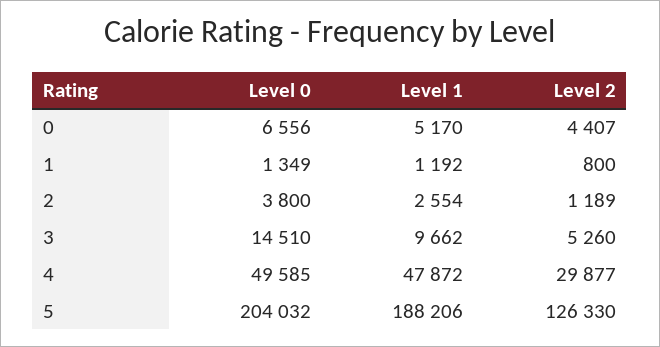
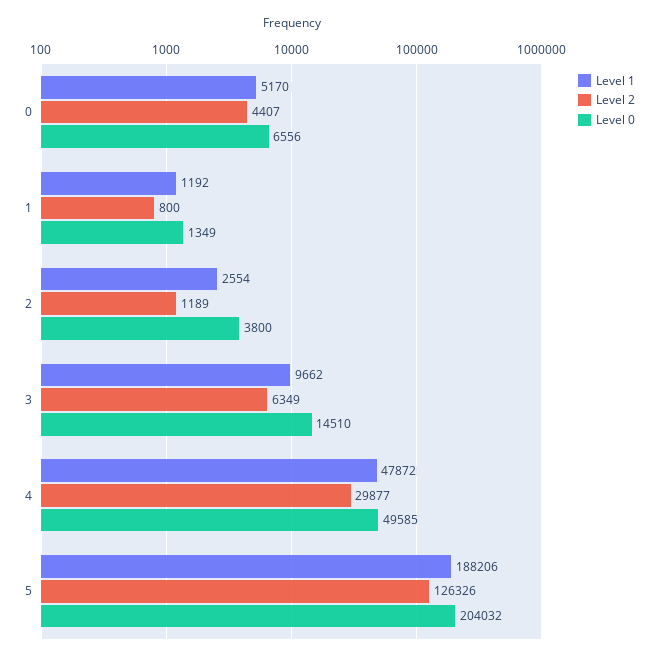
Level 2, 3: 5260 -> 6349
Level 2, 5: 126330 -> 126326

